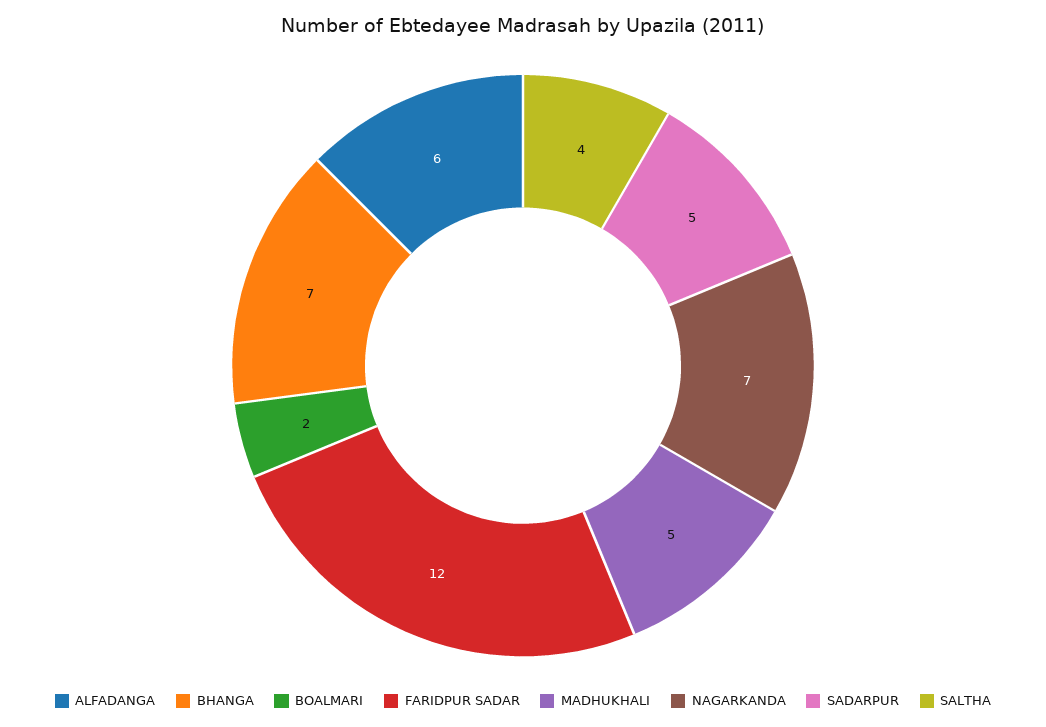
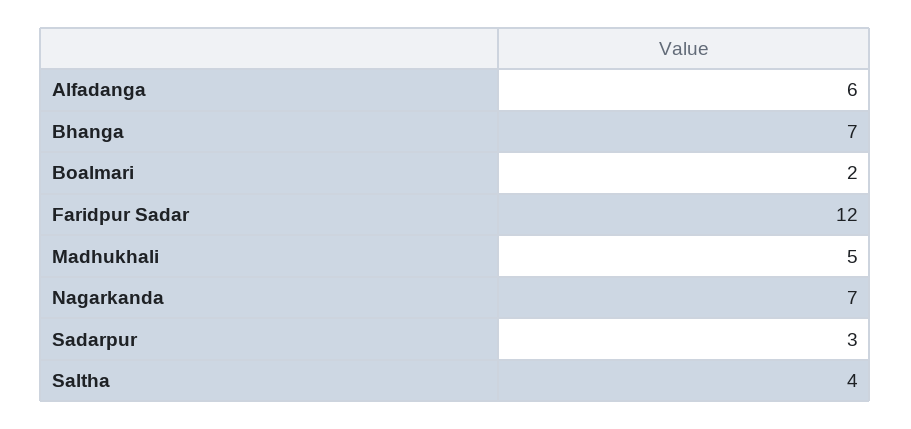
SADARPUR: 5 -> 3

